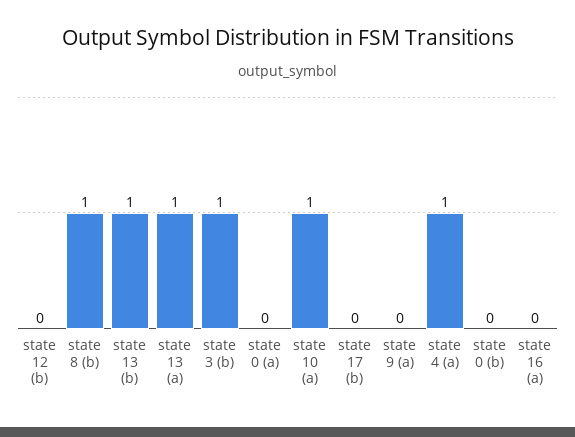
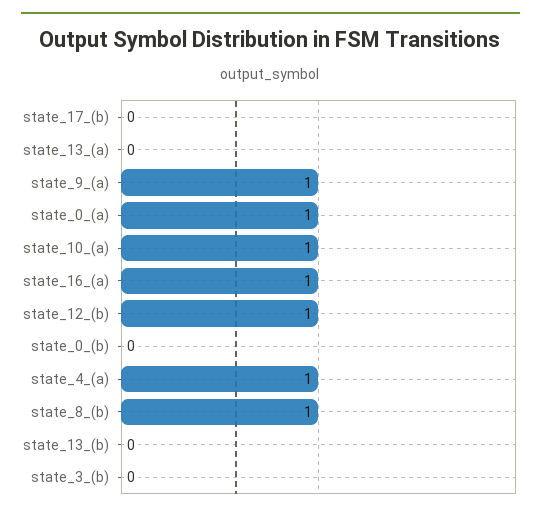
state 12 (b): 0 -> 1
state 13 (b): 1 -> 0
state 13 (a): 1 -> 0
state 3 (b): 1 -> 0
state 0 (a): 0 -> 1
state 9 (a): 0 -> 1
state 16 (a): 0 -> 1

